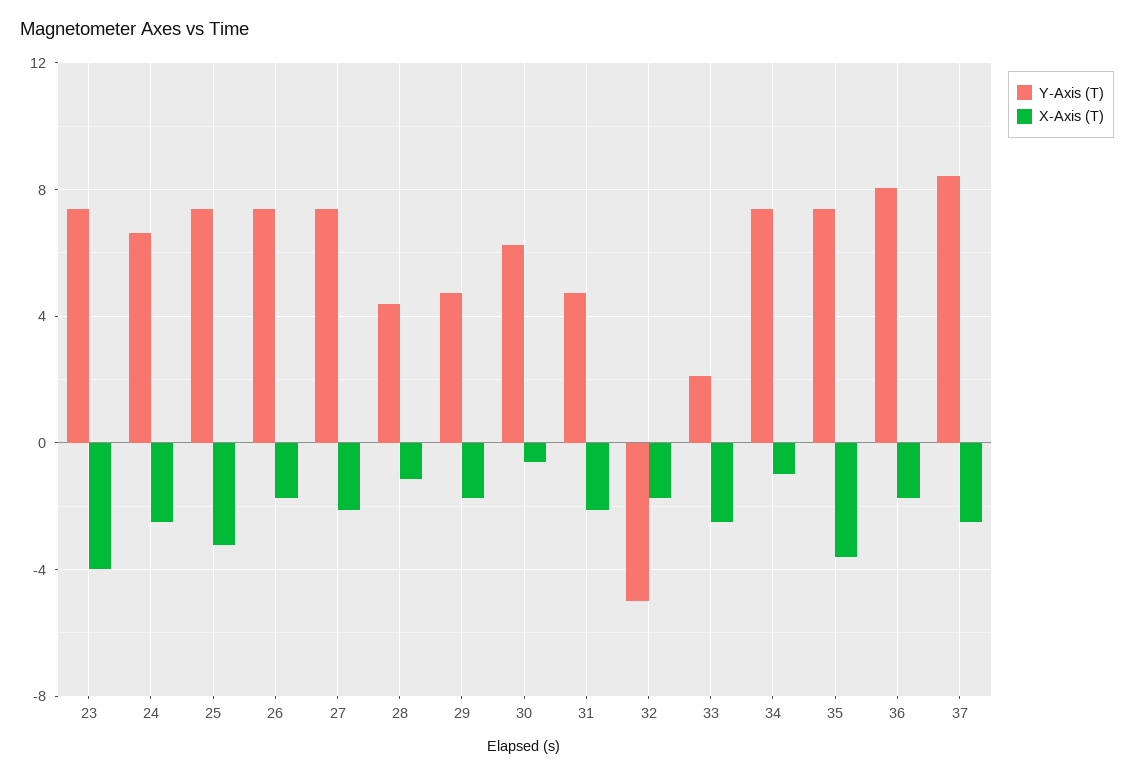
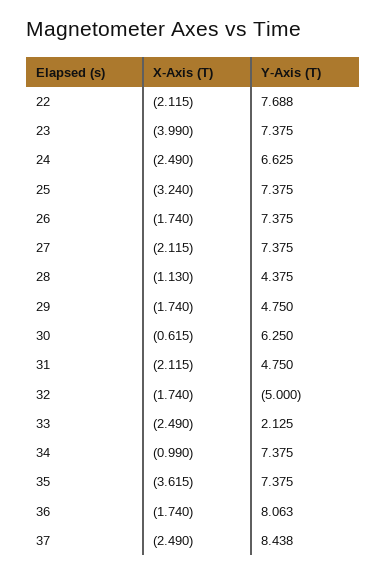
X-Axis (T), 22: none -> -2.115
Y-Axis (T), 22: none -> 7.688

